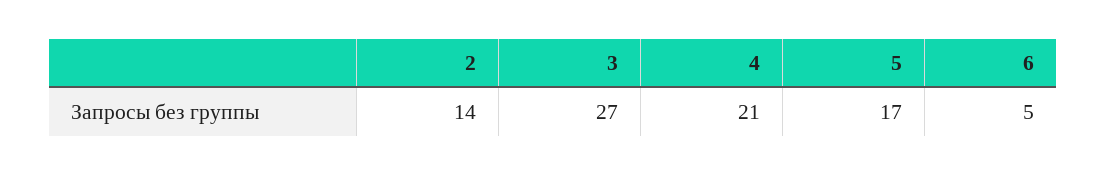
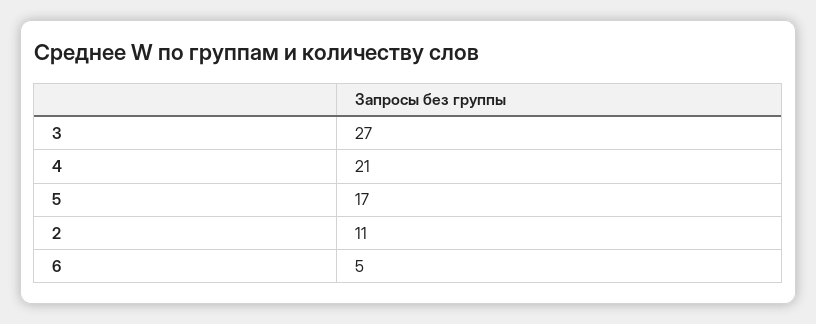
2: 14 -> 11

